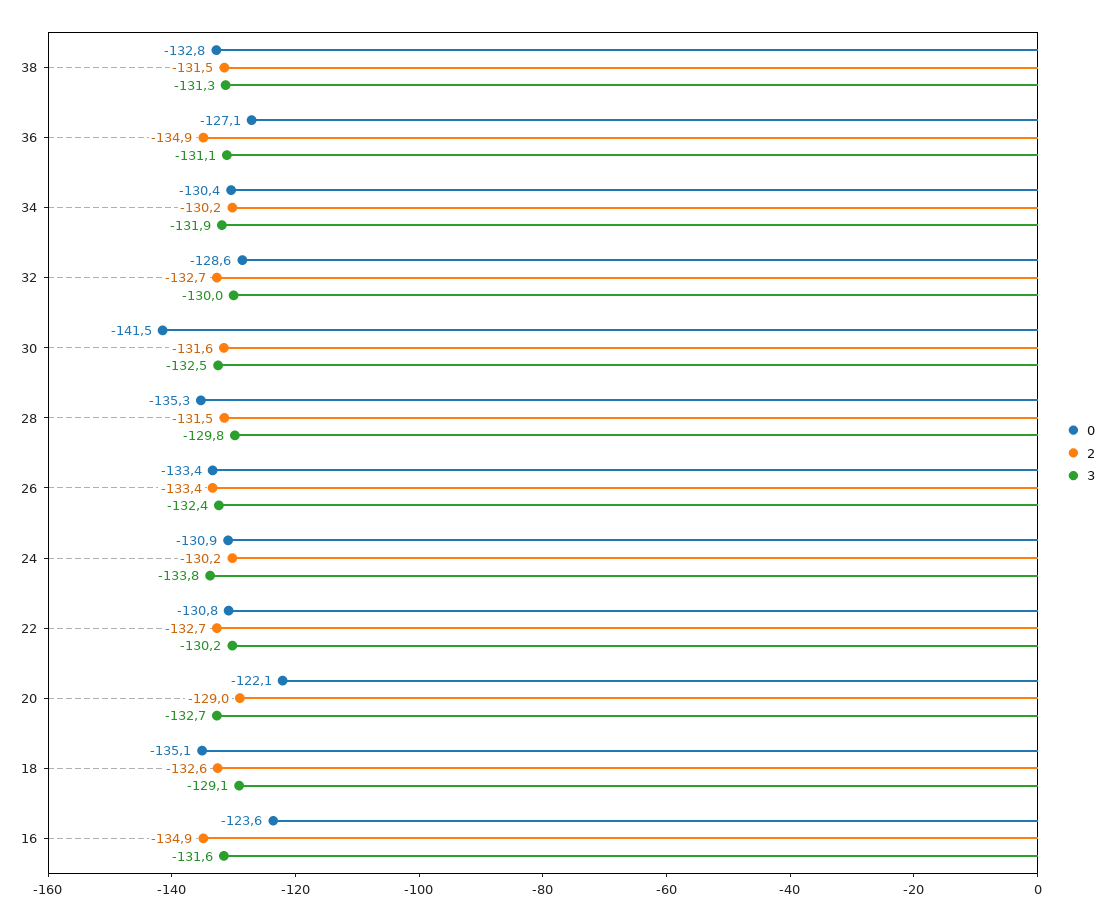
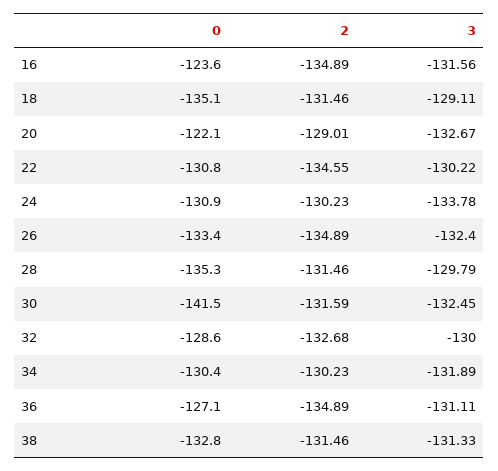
2, 26: -133.4 -> -134.89
2, 22: -132.7 -> -134.55
2, 18: -132.6 -> -131.46

